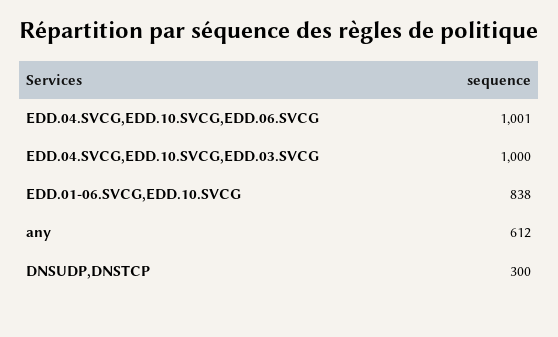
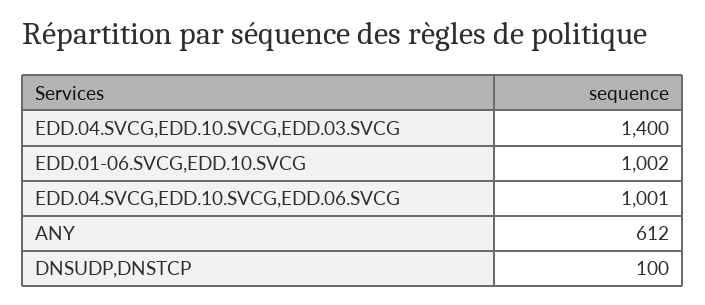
EDD.04.SVCG,EDD.10.SVCG,EDD.03.SVCG: 1000 -> 1400
EDD.01-06.SVCG,EDD.10.SVCG: 838 -> 1002
DNSUDP,DNSTCP: 300 -> 100

